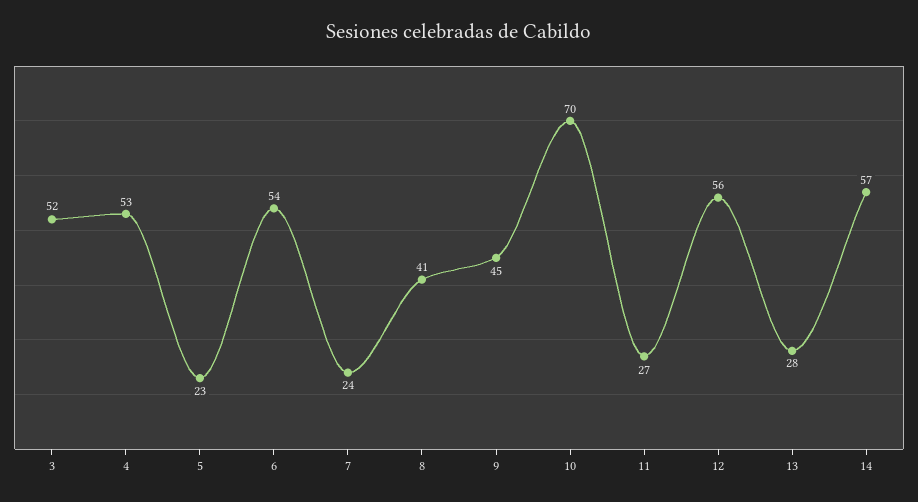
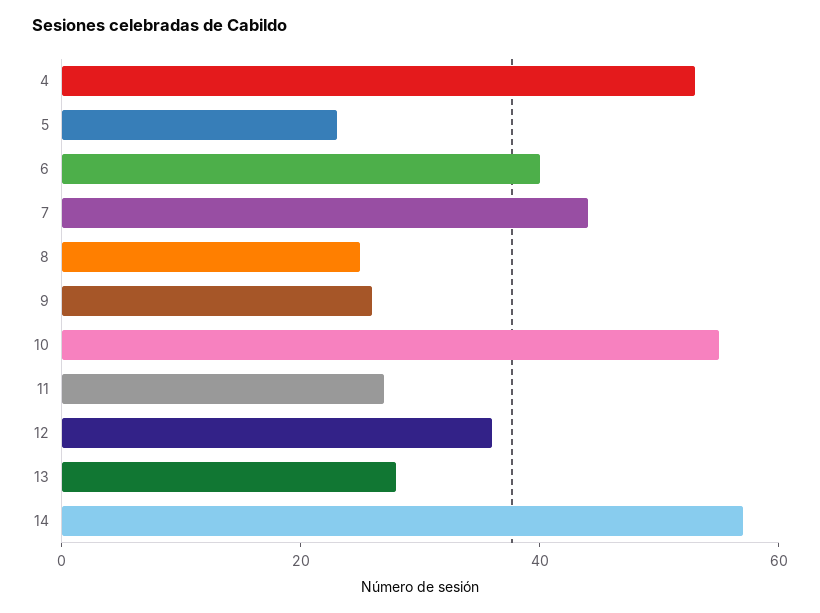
3: 52 -> none
6: 54 -> 40
7: 24 -> 45
8: 41 -> 25
9: 45 -> 25
10: 70 -> 55
12: 56 -> 35

